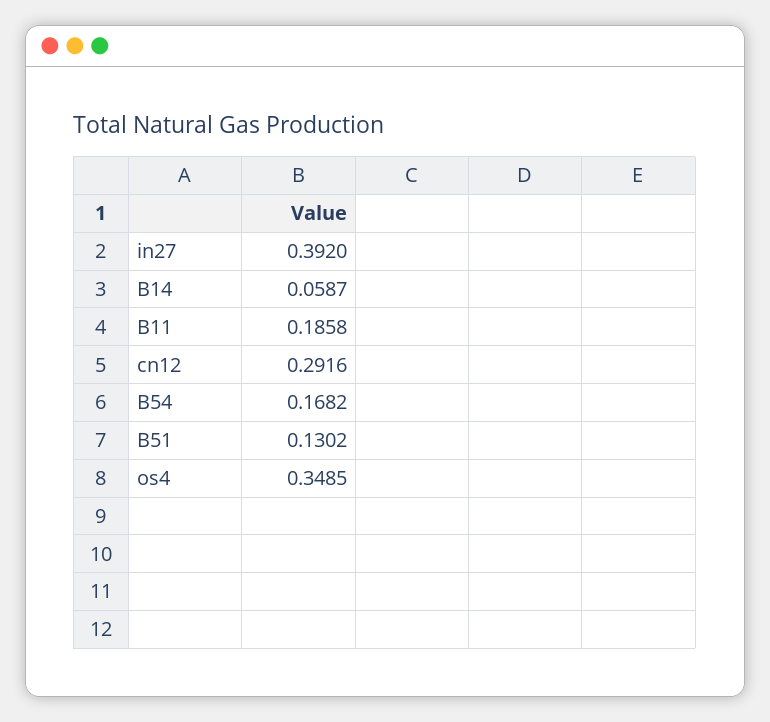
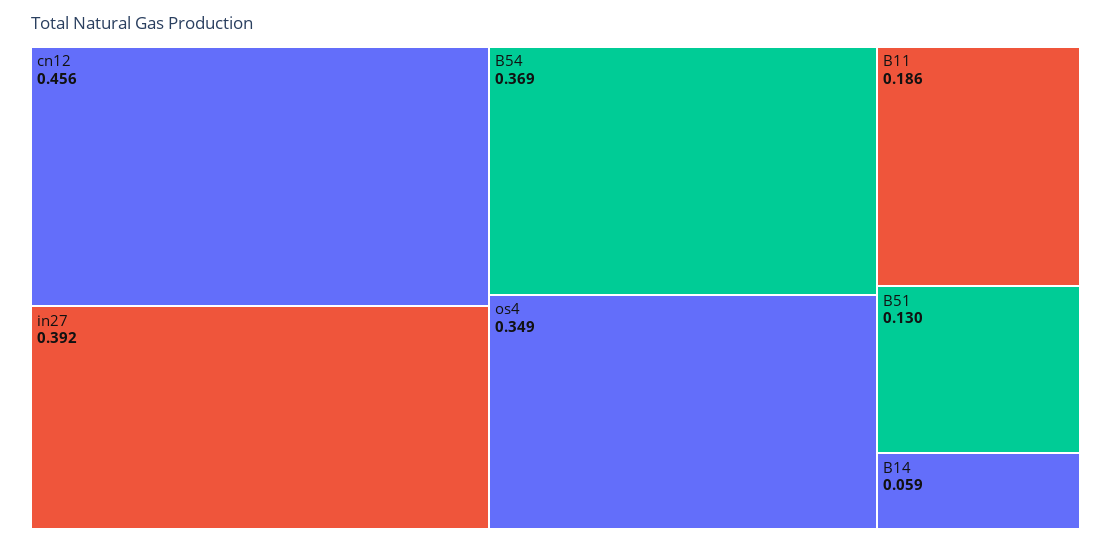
cn12: 0.2916 -> 0.456
B54: 0.1682 -> 0.369

